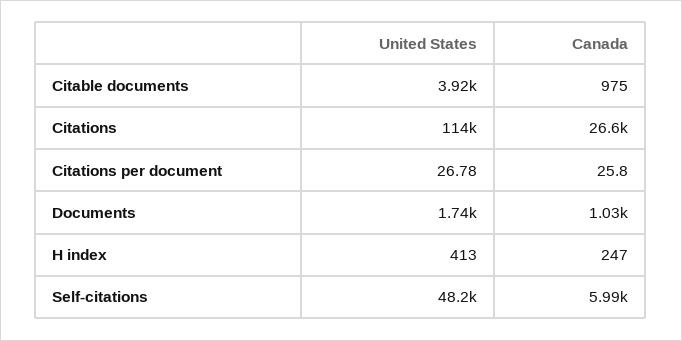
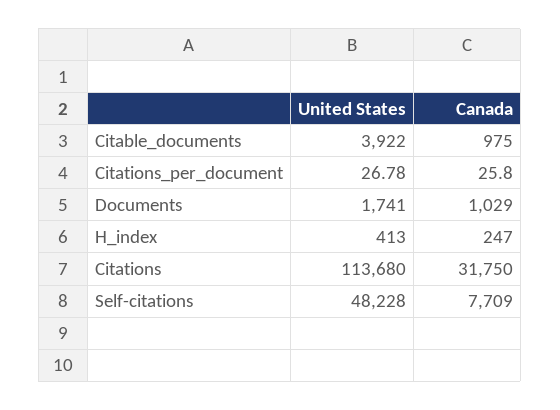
Canada, Citations: 26600 -> 31750
Canada, Self-citations: 5990 -> 7709

